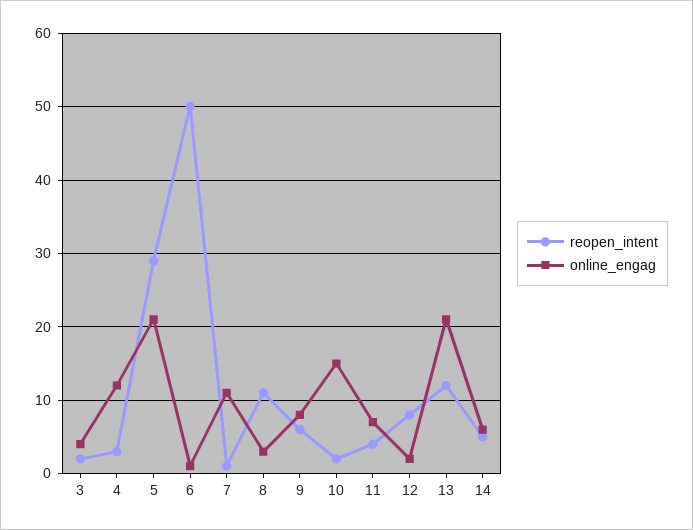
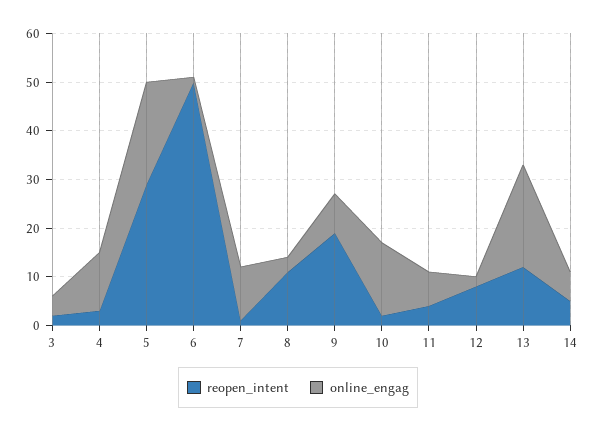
reopen_intent, 9: 6 -> 20

